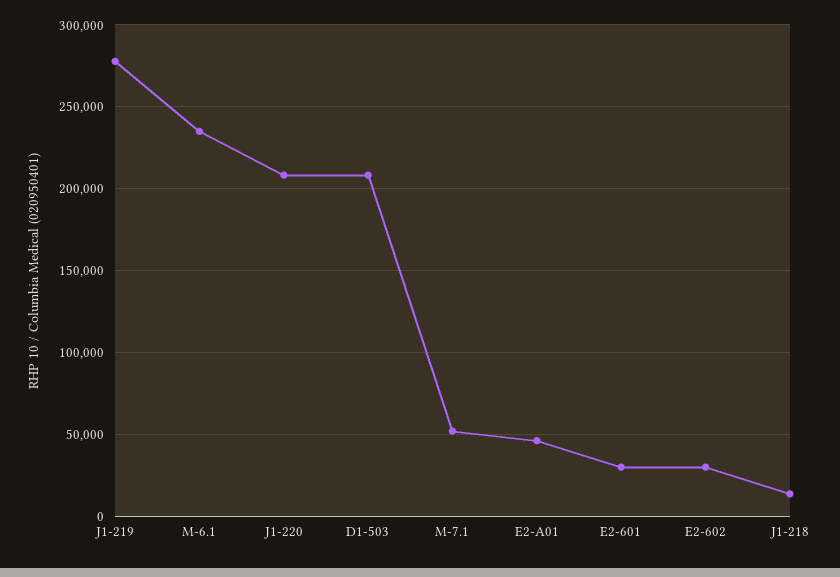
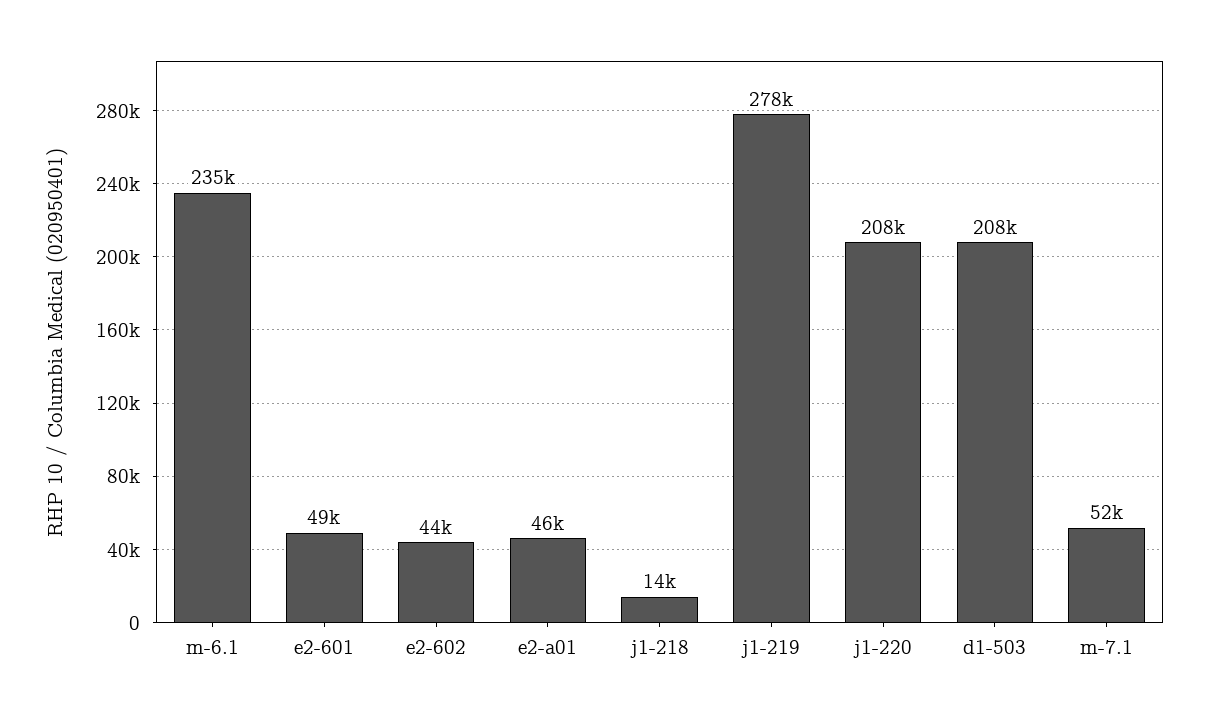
E2-601: 30000 -> 49000
E2-602: 30000 -> 44000

